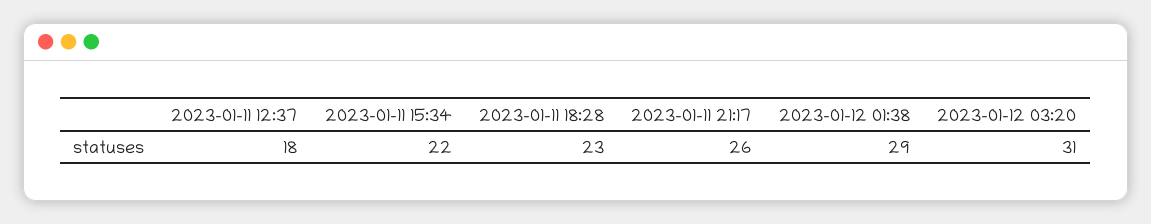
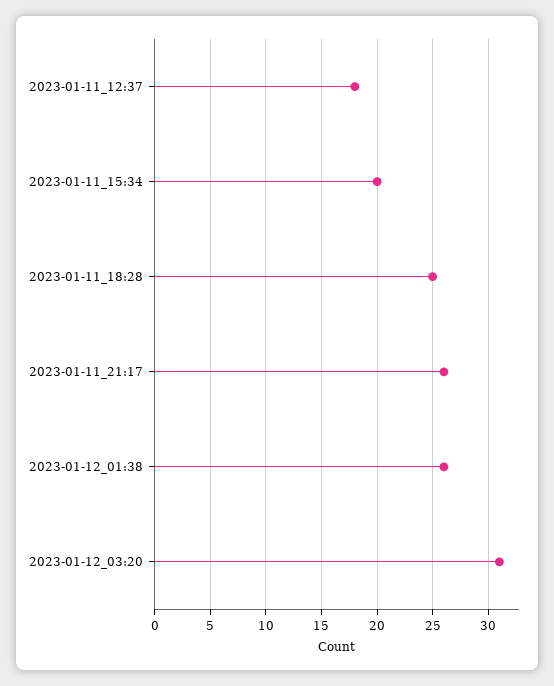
2023-01-11 15:34: 22 -> 20
2023-01-11 18:28: 23 -> 25
2023-01-12 01:38: 29 -> 26

